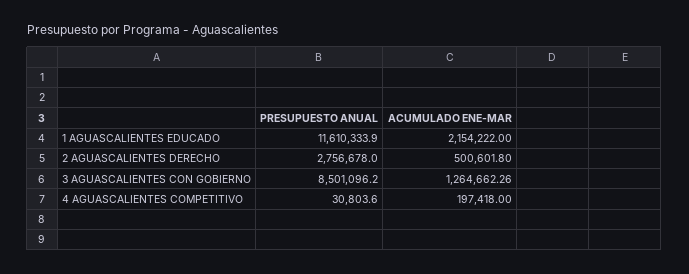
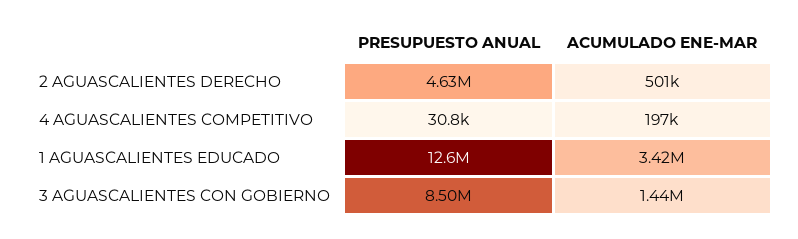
PRESUPUESTO ANUAL, 1 AGUASCALIENTES EDUCADO: 11610333.9 -> 12600000
ACUMULADO ENE-MAR, 1 AGUASCALIENTES EDUCADO: 2154222 -> 3420000
PRESUPUESTO ANUAL, 2 AGUASCALIENTES DERECHO: 2756678 -> 4630000
ACUMULADO ENE-MAR, 3 AGUASCALIENTES CON GOBIERNO: 1264662.26 -> 1440000

